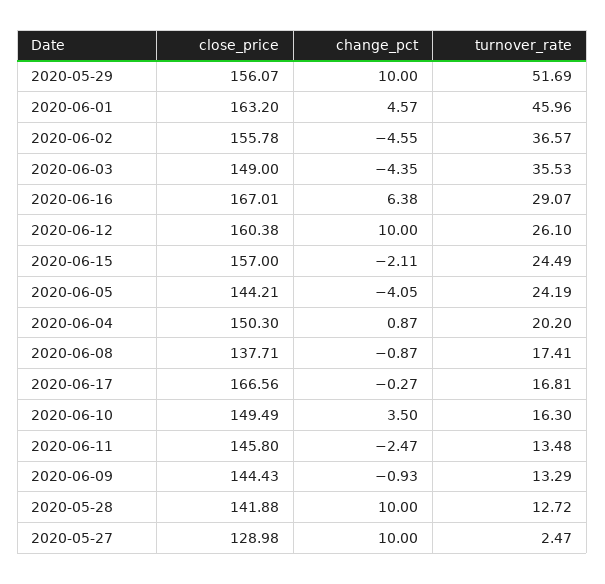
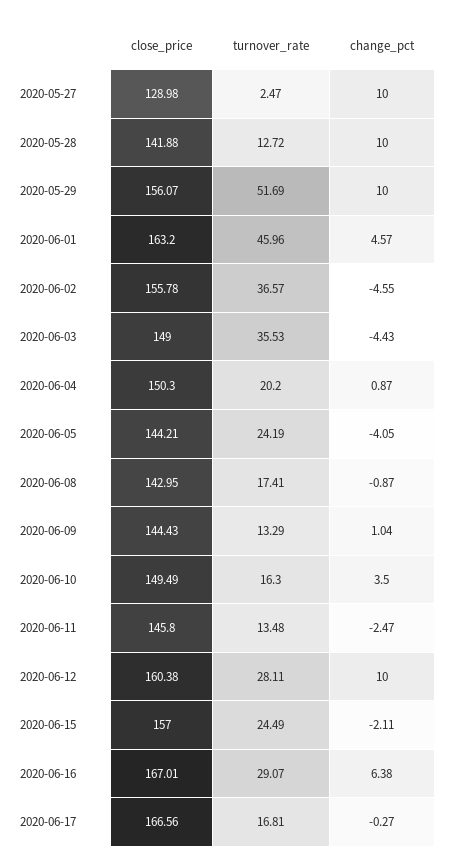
change_pct, 2020-06-03: -4.35 -> -4.43
turnover_rate, 2020-06-12: 26.1 -> 28.11
close_price, 2020-06-08: 137.71 -> 142.95
change_pct, 2020-06-09: -0.93 -> 1.04

